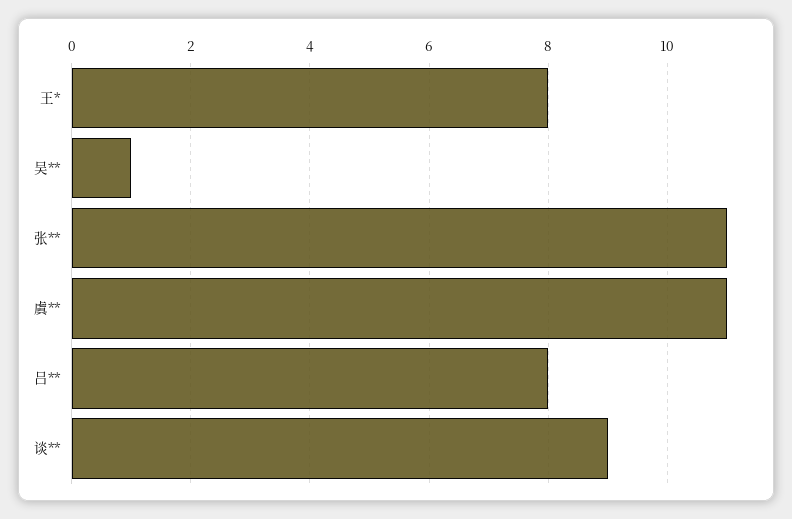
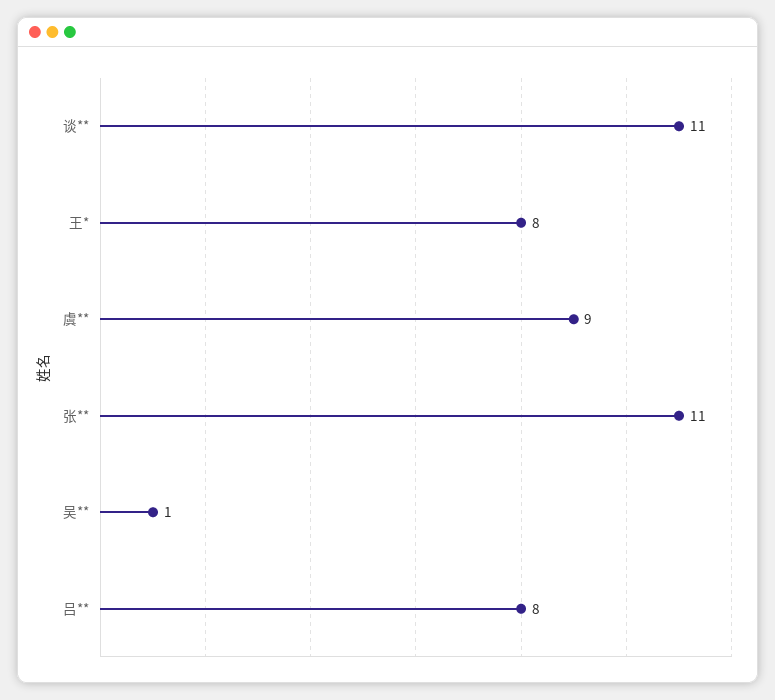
虞**: 11 -> 9
谈**: 9 -> 11

